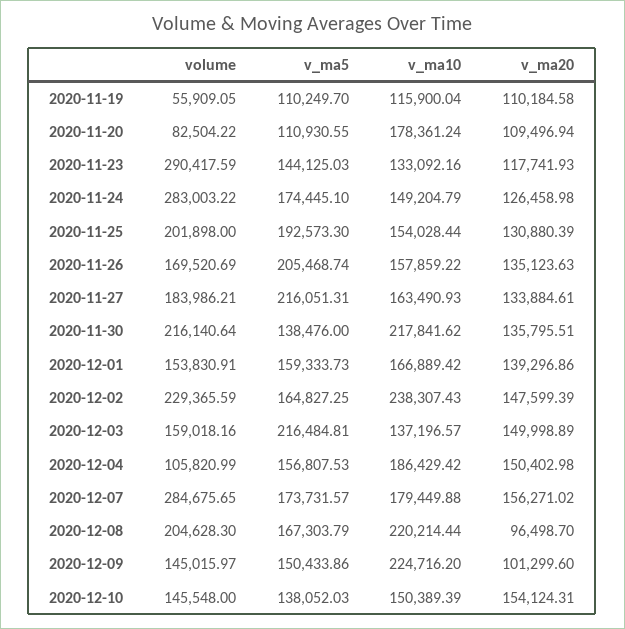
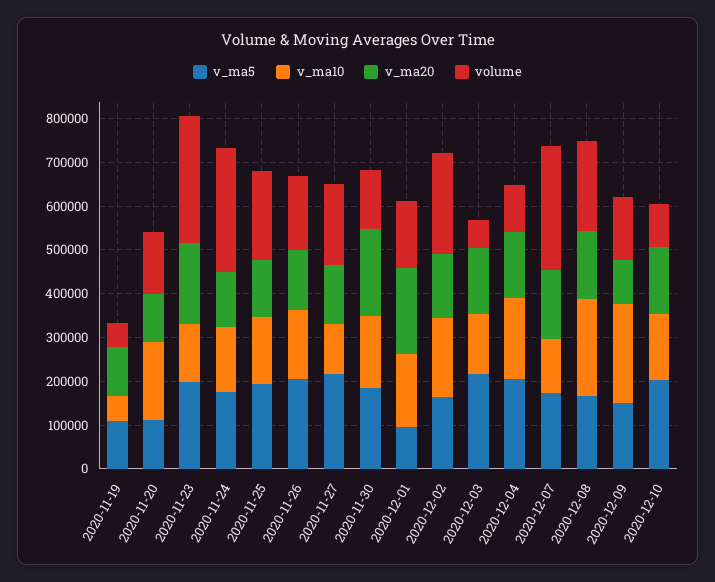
v_ma10, 2020-11-19: 115900.04 -> 60000
volume, 2020-11-20: 82504.22 -> 140000
v_ma5, 2020-11-23: 144125.03 -> 200000
v_ma20, 2020-11-23: 117741.93 -> 180000
v_ma10, 2020-11-27: 163490.93 -> 120000
volume, 2020-11-30: 216140.64 -> 140000
v_ma5, 2020-11-30: 138476 -> 180000
v_ma10, 2020-11-30: 217841.62 -> 160000
v_ma20, 2020-11-30: 135795.51 -> 200000
v_ma5, 2020-12-01: 159333.73 -> 100000
v_ma20, 2020-12-01: 139296.86 -> 200000
v_ma10, 2020-12-02: 238307.43 -> 180000
volume, 2020-12-03: 159018.16 -> 60000
v_ma5, 2020-12-04: 156807.53 -> 200000
v_ma10, 2020-12-07: 179449.88 -> 120000
v_ma20, 2020-12-08: 96498.7 -> 160000
volume, 2020-12-10: 145548 -> 100000
v_ma5, 2020-12-10: 138052.03 -> 200000

